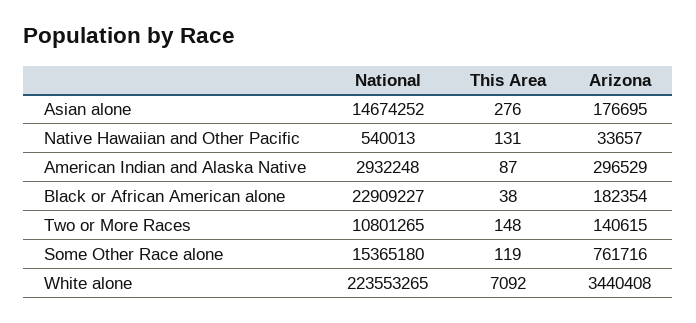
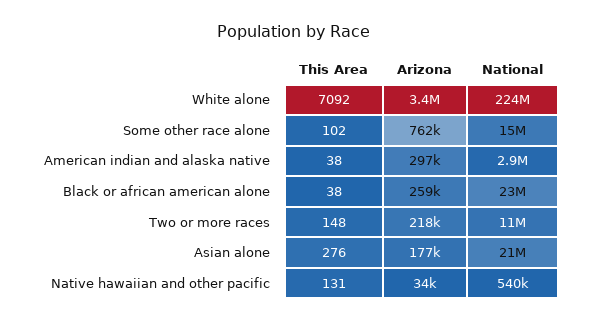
National, Asian alone: 14674252 -> 21000000
This Area, American Indian and Alaska Native: 87 -> 38
Arizona, Black or African American alone: 182354 -> 259000
Arizona, Two or More Races: 140615 -> 218000
This Area, Some Other Race alone: 119 -> 102

